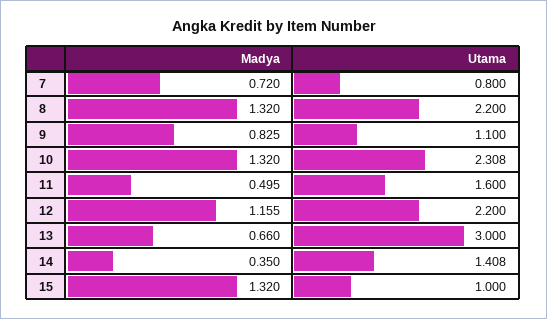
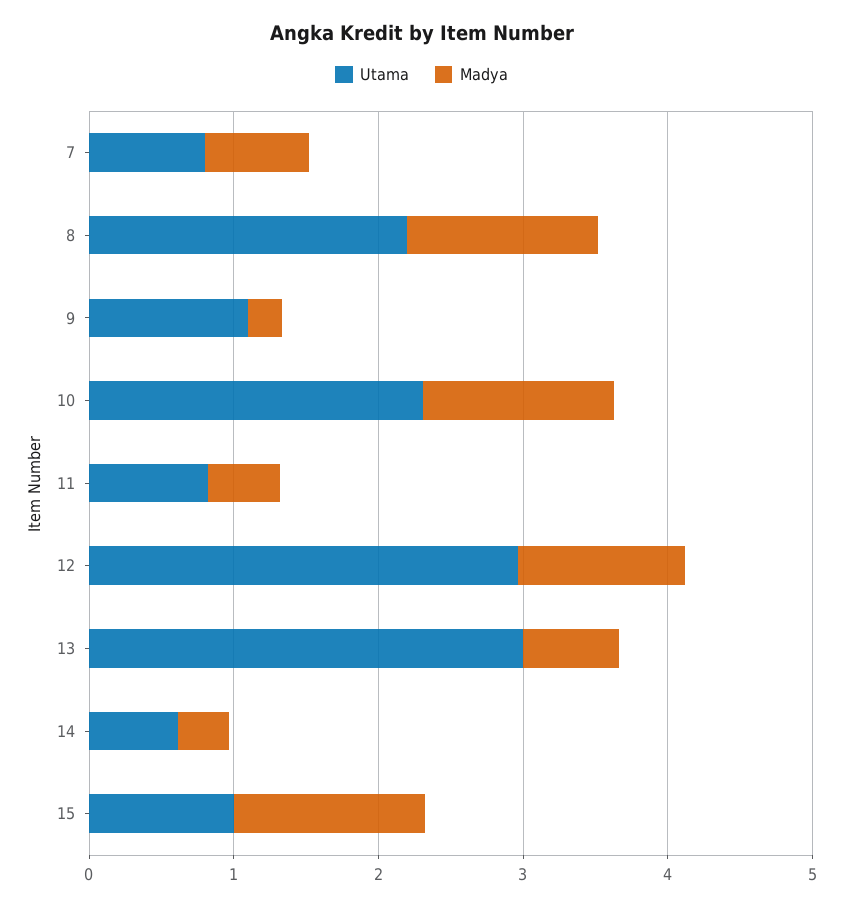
Madya, 9: 0.825 -> 0.2
Utama, 11: 1.6 -> 0.8
Utama, 12: 2.2 -> 3
Utama, 14: 1.408 -> 0.6

